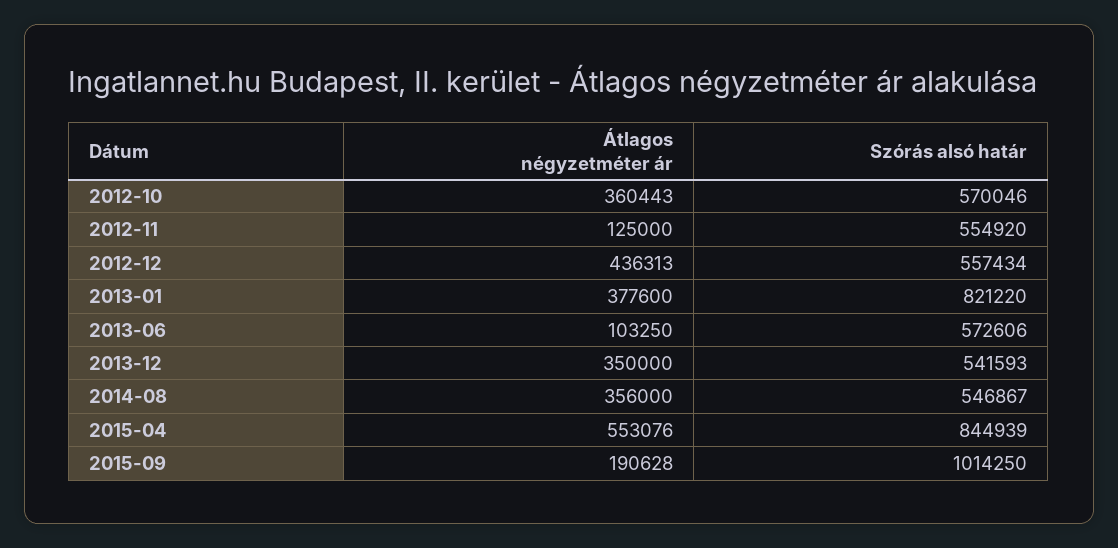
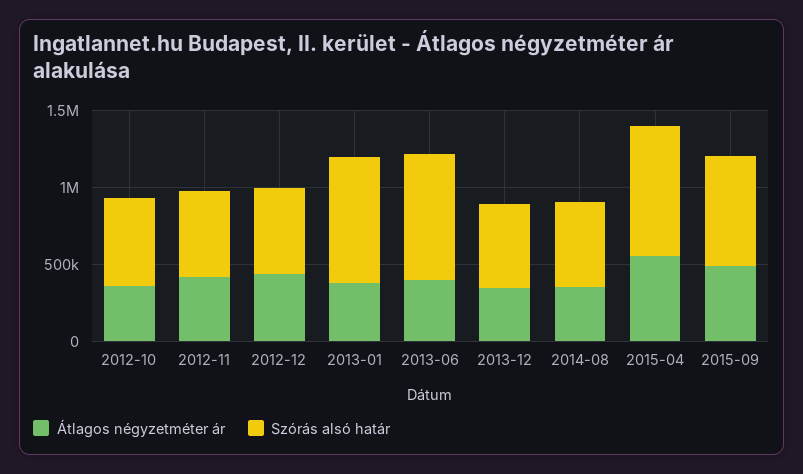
Átlagos négyzetméter ár, 2012-11: 125000 -> 400000
Átlagos négyzetméter ár, 2013-06: 103250 -> 400000
Szórás alsó határ, 2013-06: 572606 -> 800000
Átlagos négyzetméter ár, 2015-09: 190628 -> 500000
Szórás alsó határ, 2015-09: 1014250 -> 700000

